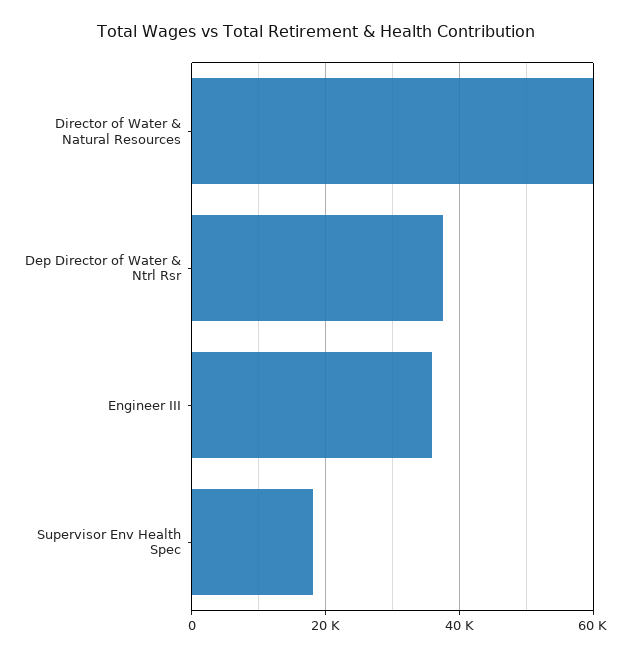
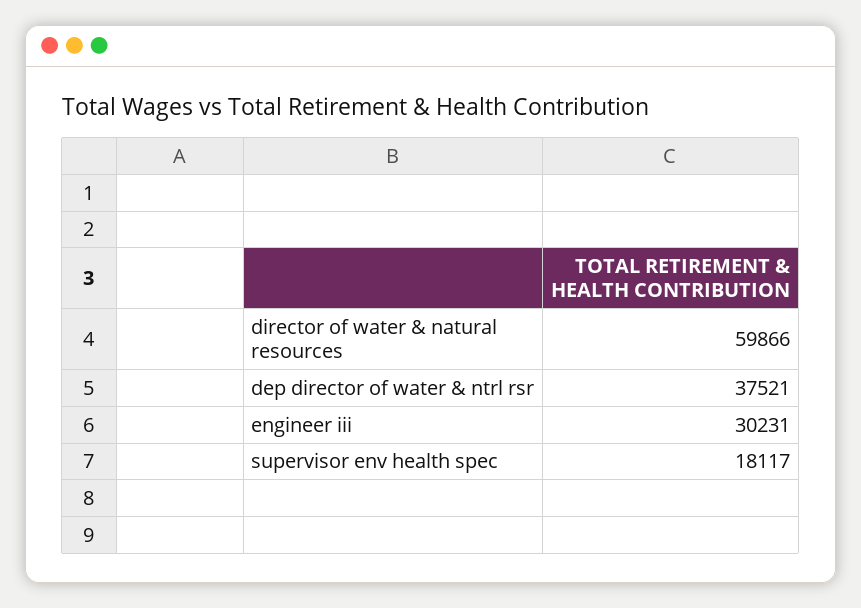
Engineer III: 36000 -> 30231

